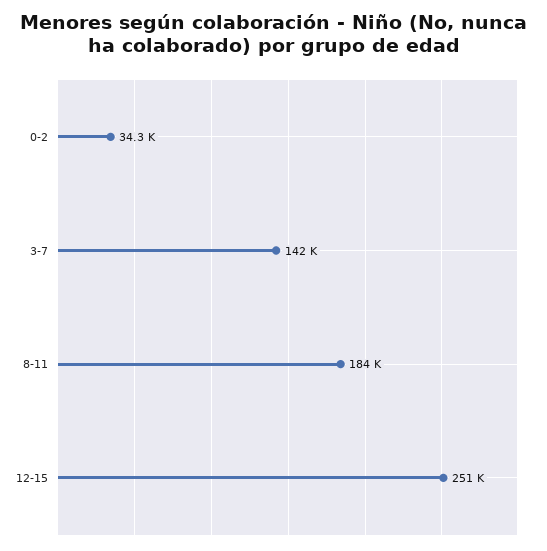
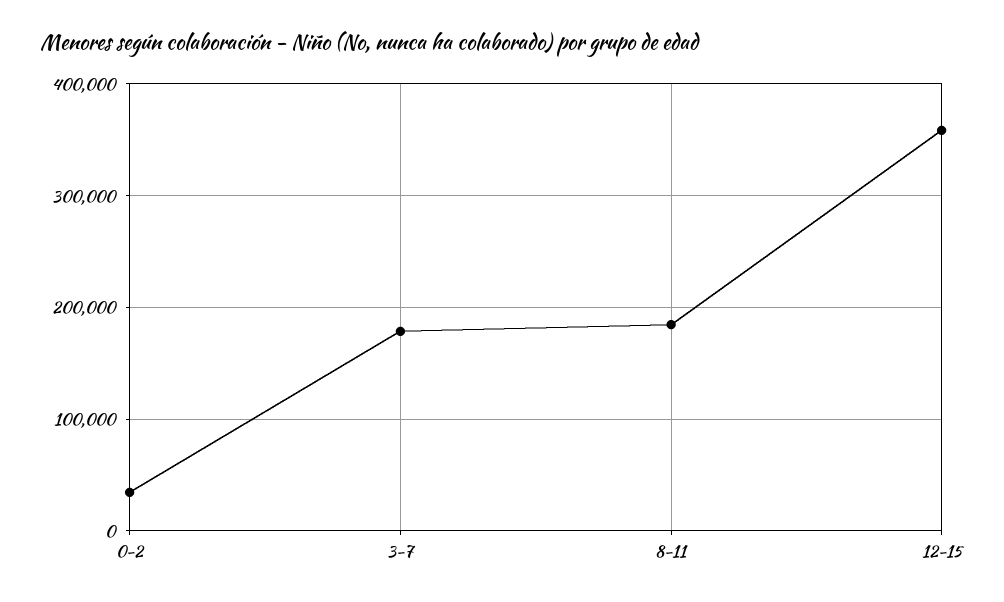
3-7: 142000 -> 180000
12-15: 251000 -> 360000

